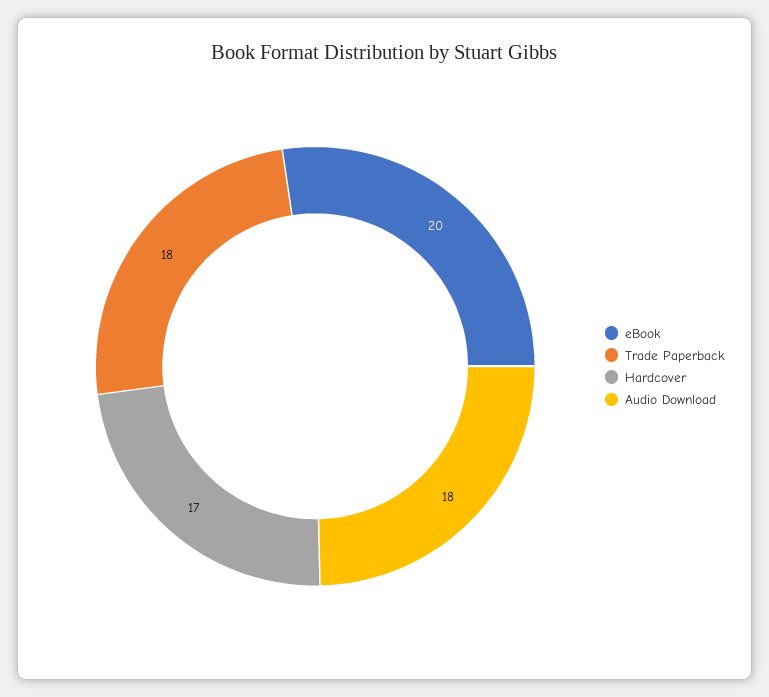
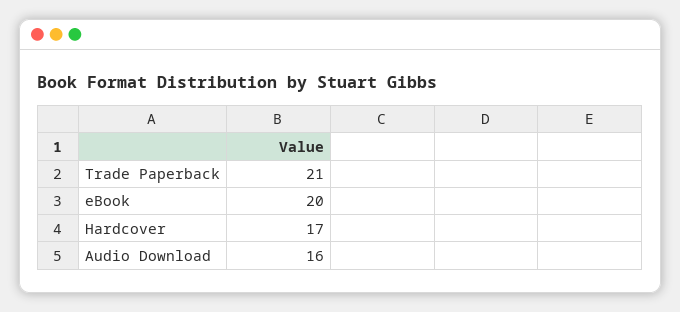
Trade Paperback: 18 -> 21
Audio Download: 18 -> 16

